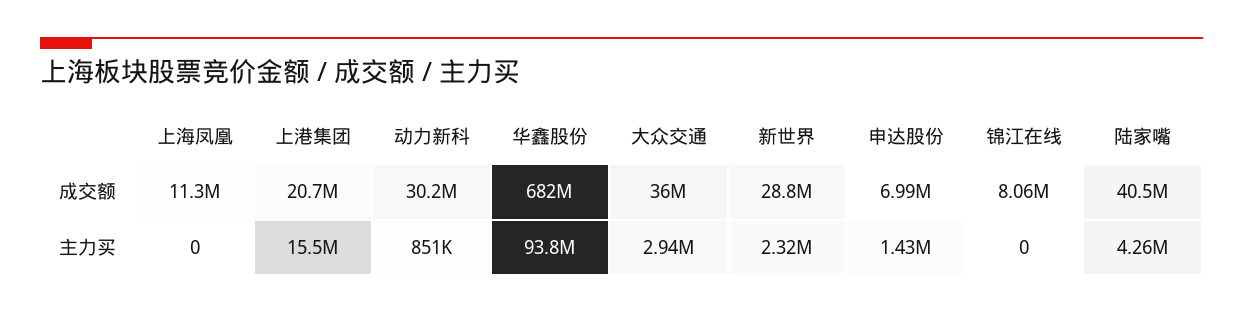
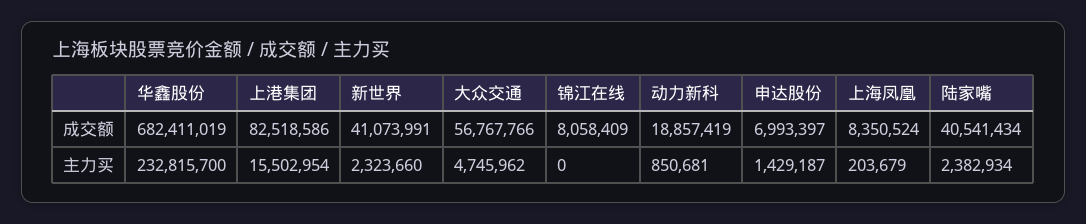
上海凤凰, 成交额: 11300000 -> 8350524
上港集团, 成交额: 20700000 -> 82518586
动力新科, 成交额: 30200000 -> 18857419
大众交通, 成交额: 36000000 -> 56767766
新世界, 成交额: 28800000 -> 41073991
上海凤凰, 主力买: 0 -> 203679
华鑫股份, 主力买: 93800000 -> 232815700
大众交通, 主力买: 2940000 -> 4745962
陆家嘴, 主力买: 4260000 -> 2382934

